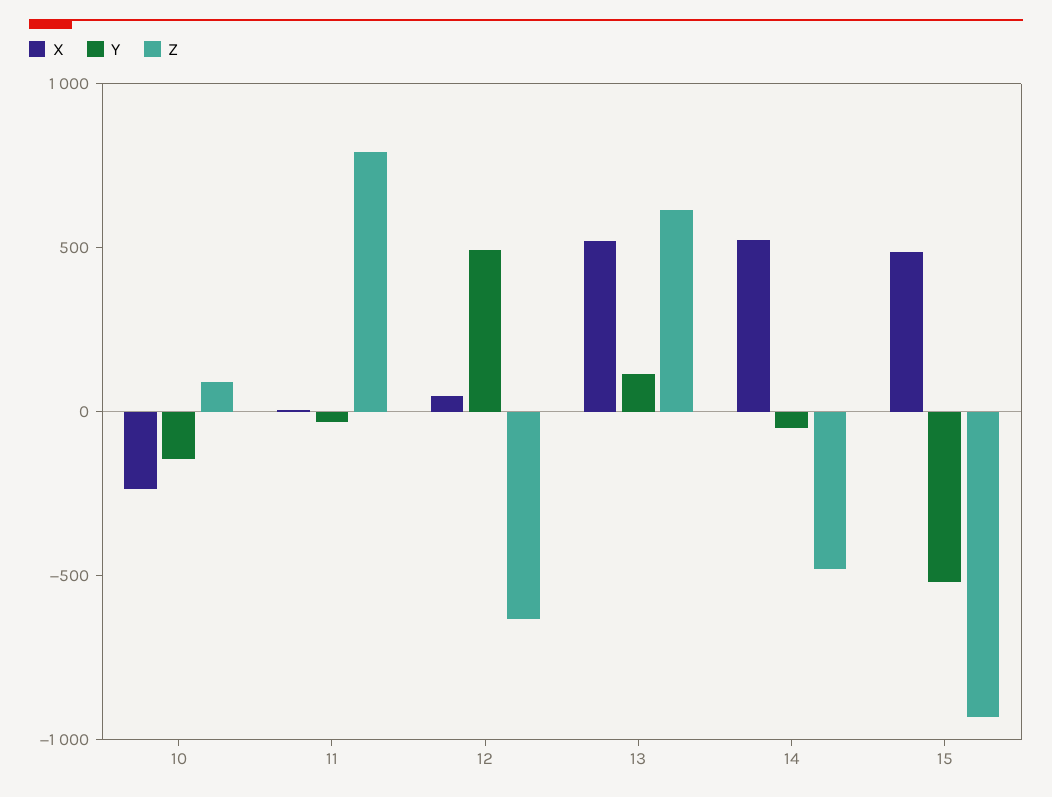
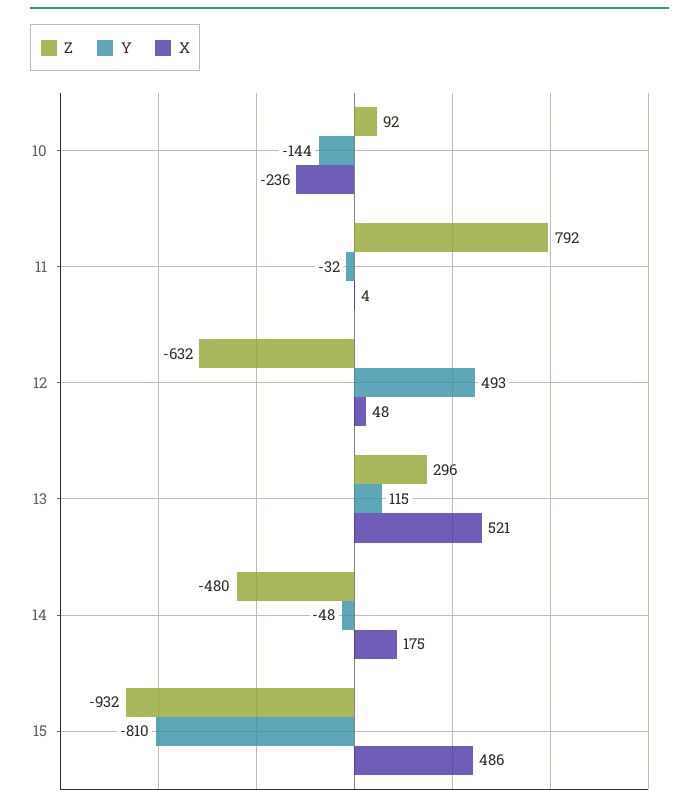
Z, 13: 600 -> 296
X, 14: 500 -> 175
Y, 15: -500 -> -810

